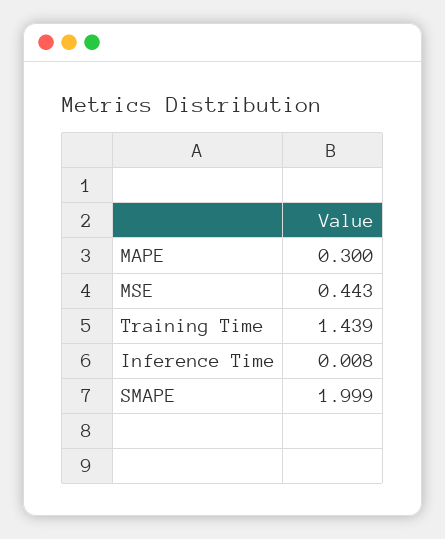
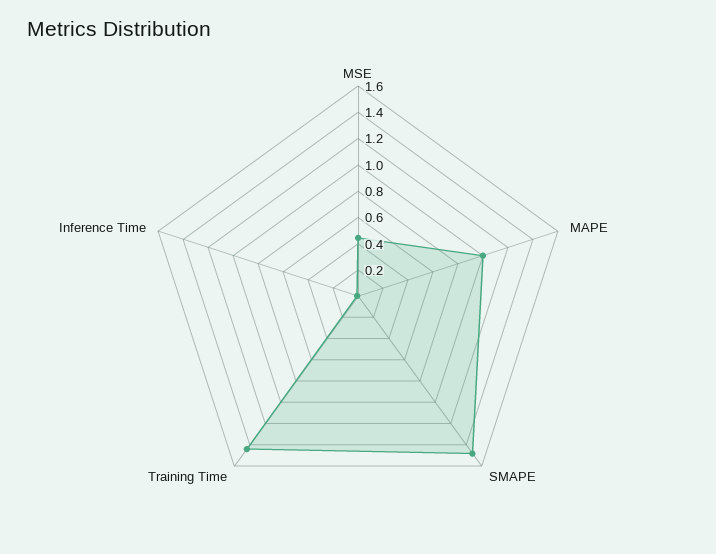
MAPE: 0.3 -> 1
SMAPE: 1.999 -> 1.5

